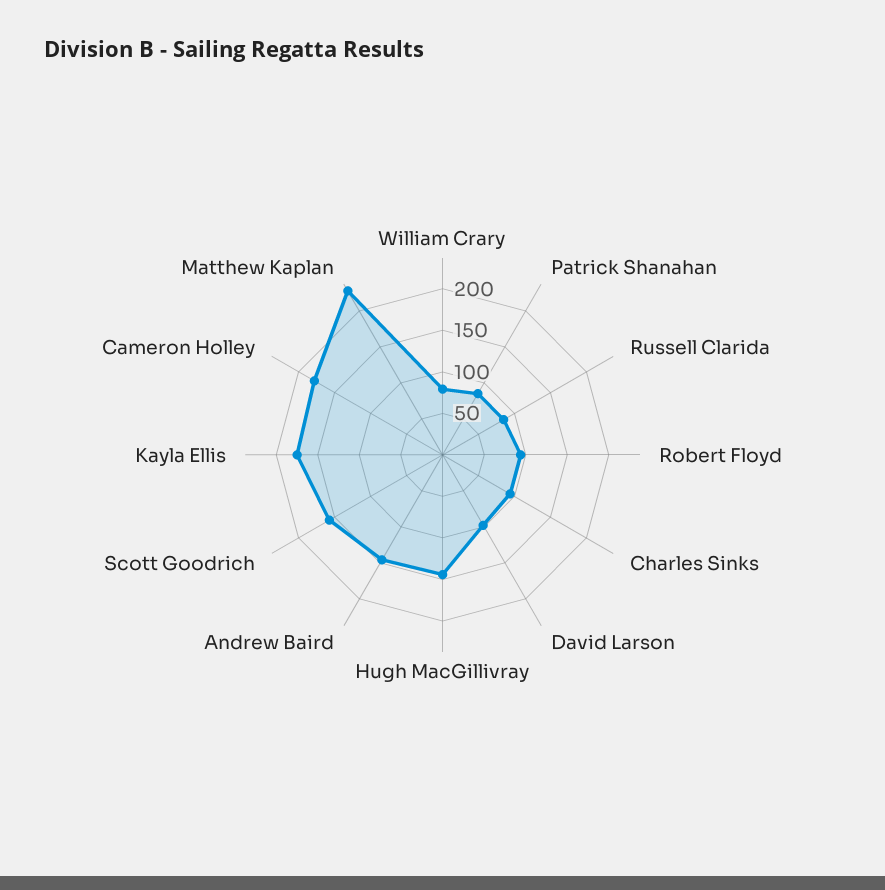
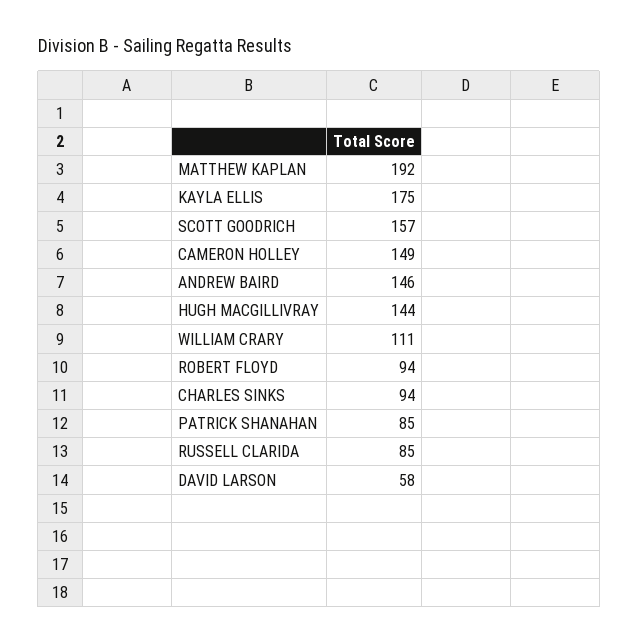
William Crary: 80 -> 111
David Larson: 100 -> 58
Cameron Holley: 180 -> 149
Matthew Kaplan: 230 -> 192

